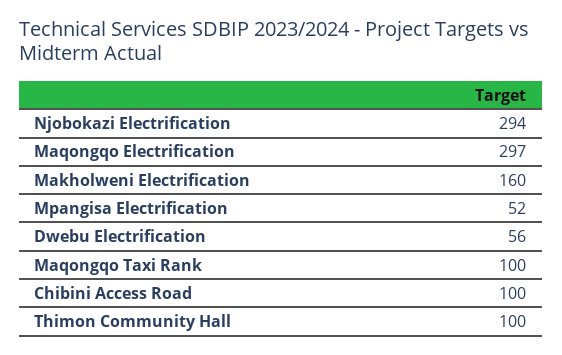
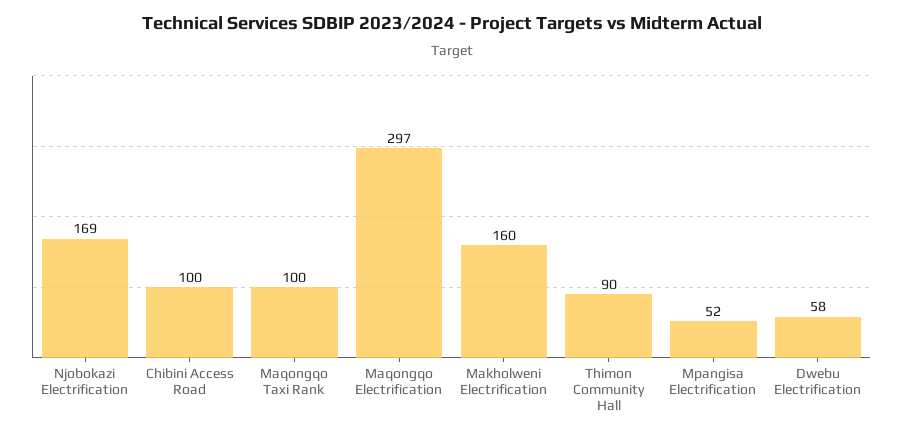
Njobokazi Electrification: 294 -> 169
Dwebu Electrification: 56 -> 58
Thimon Community Hall: 100 -> 90

